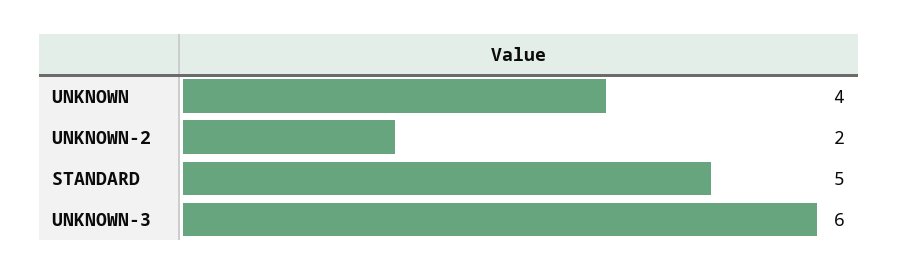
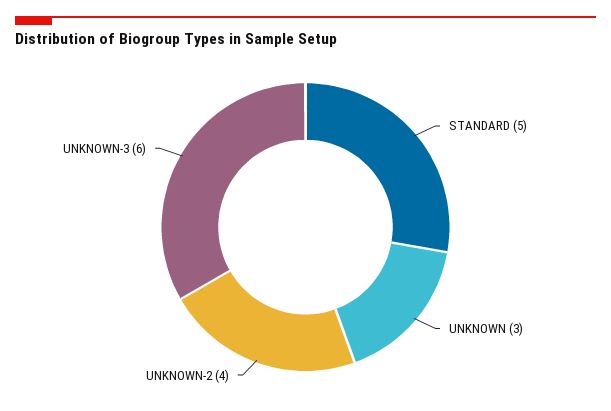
UNKNOWN: 4 -> 3
UNKNOWN-2: 2 -> 4

